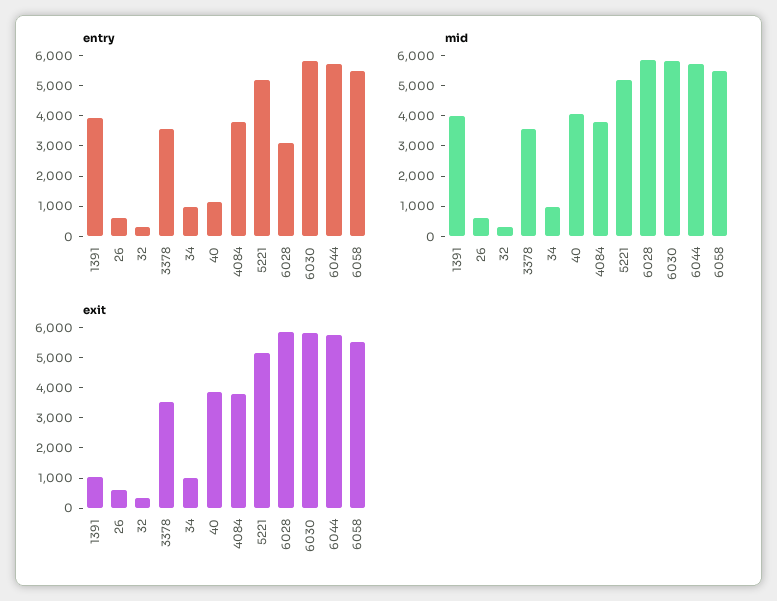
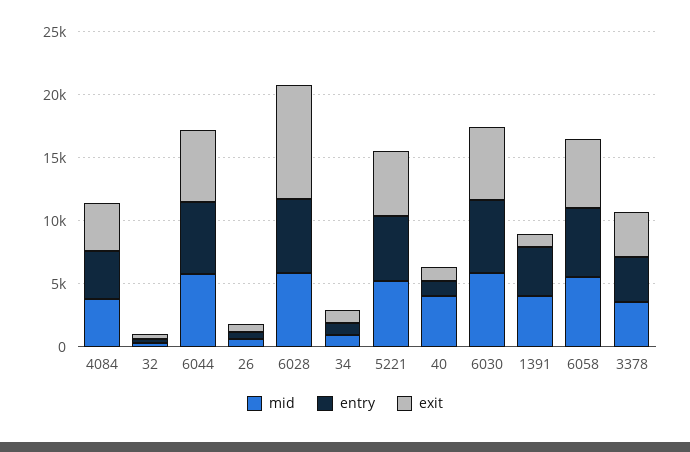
entry, 6028: 3000 -> 6000
exit, 40: 4000 -> 1000
exit, 6028: 6000 -> 9000

